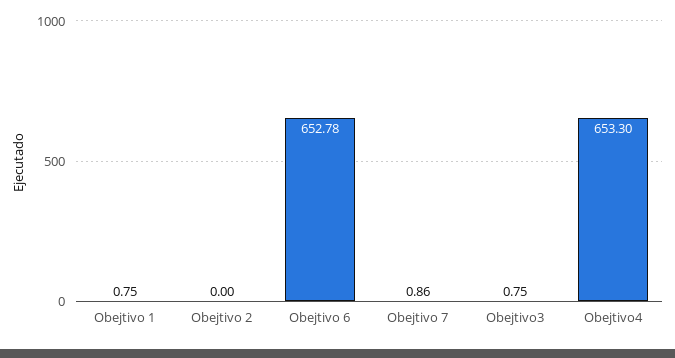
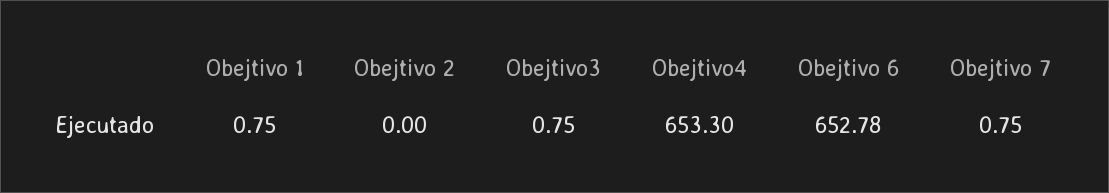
Obejtivo 7: 0.86 -> 0.75

